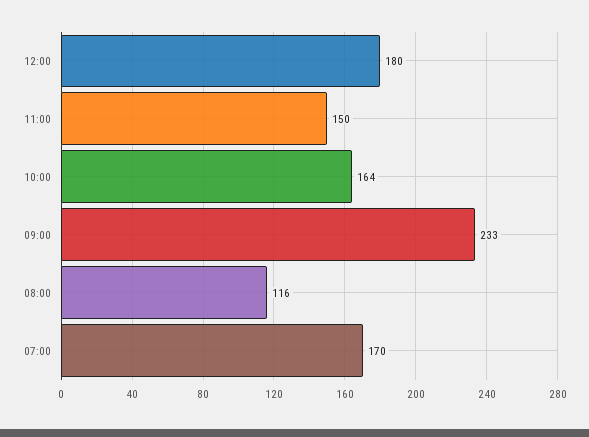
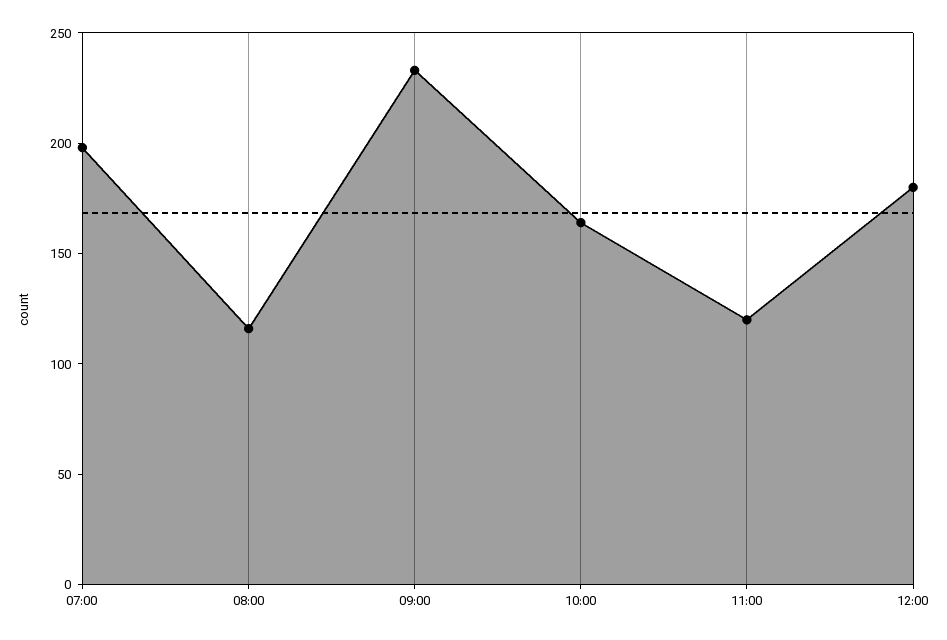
11:00: 150 -> 120
07:00: 170 -> 200

